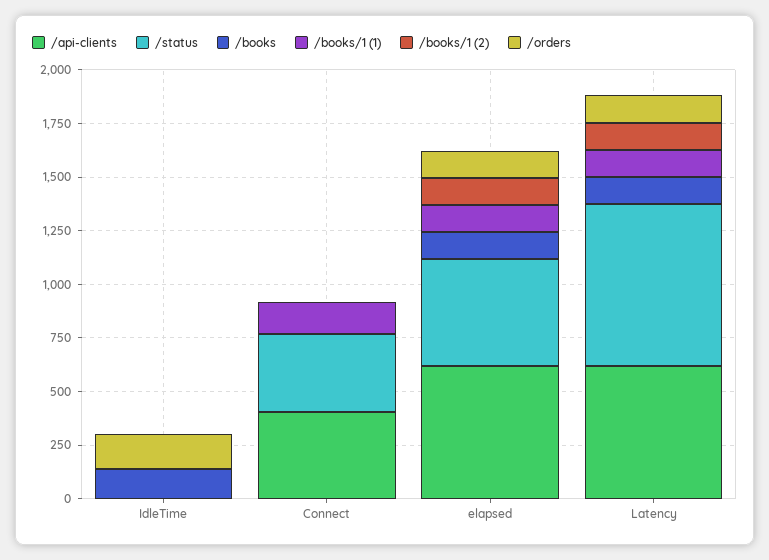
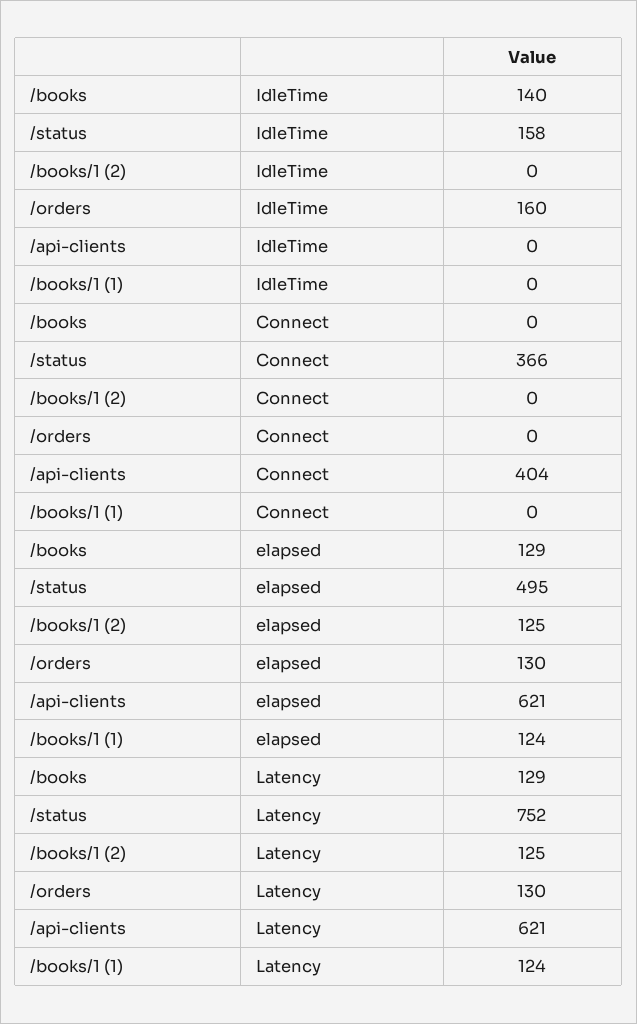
/status, IdleTime: 0 -> 158
/books/1 (1), Connect: 150 -> 0

